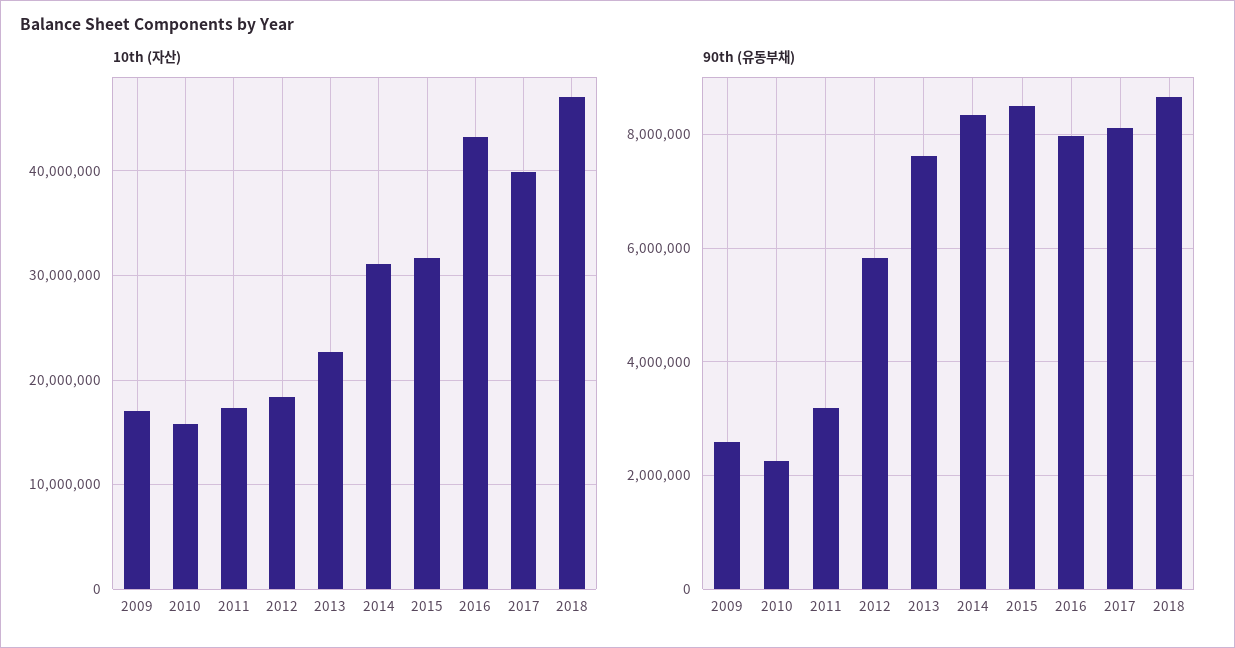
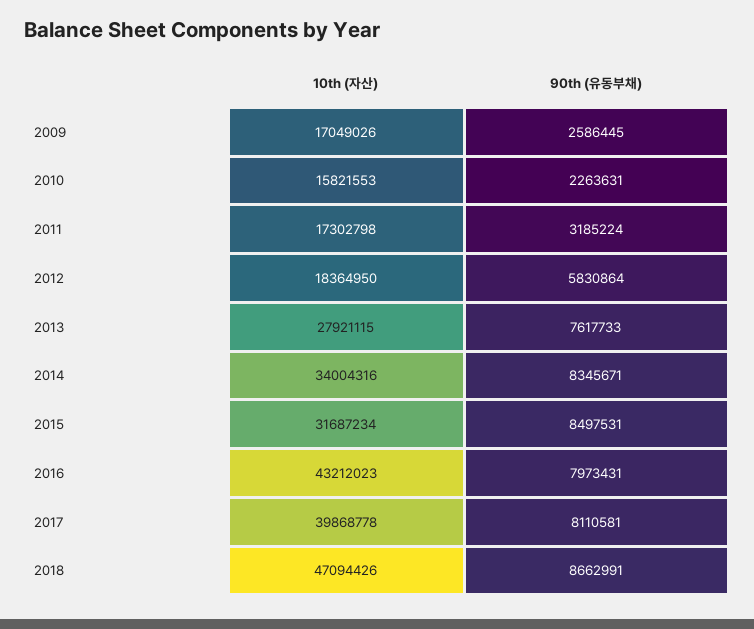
10th (자산), 2013: 23000000 -> 27921115
10th (자산), 2014: 31000000 -> 34004316

